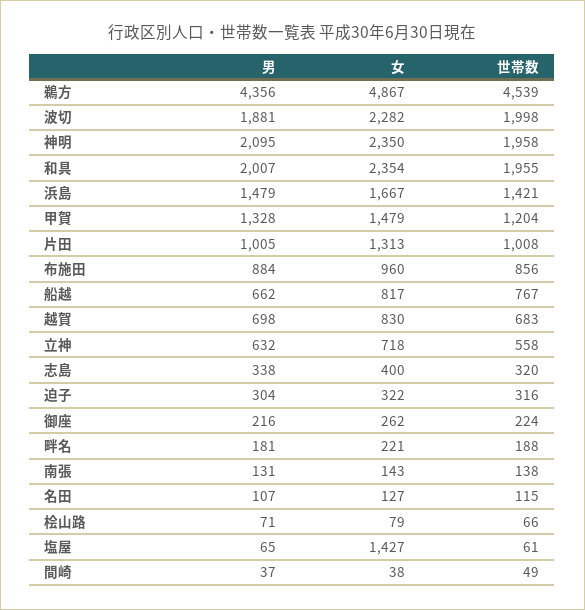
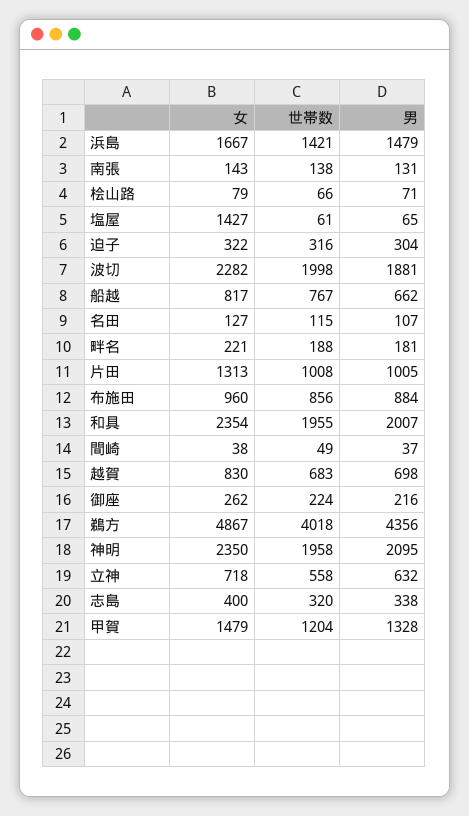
世帯数, 鵜方: 4539 -> 4018

